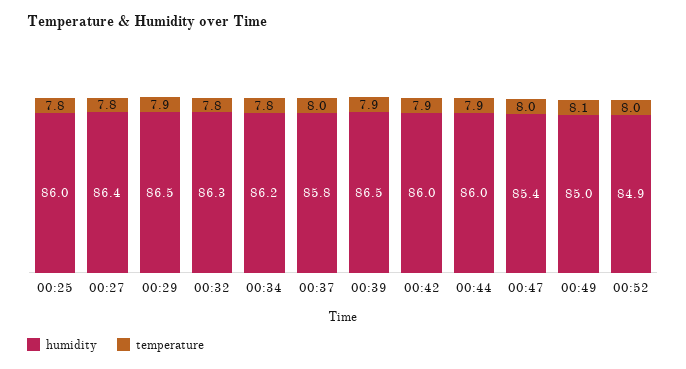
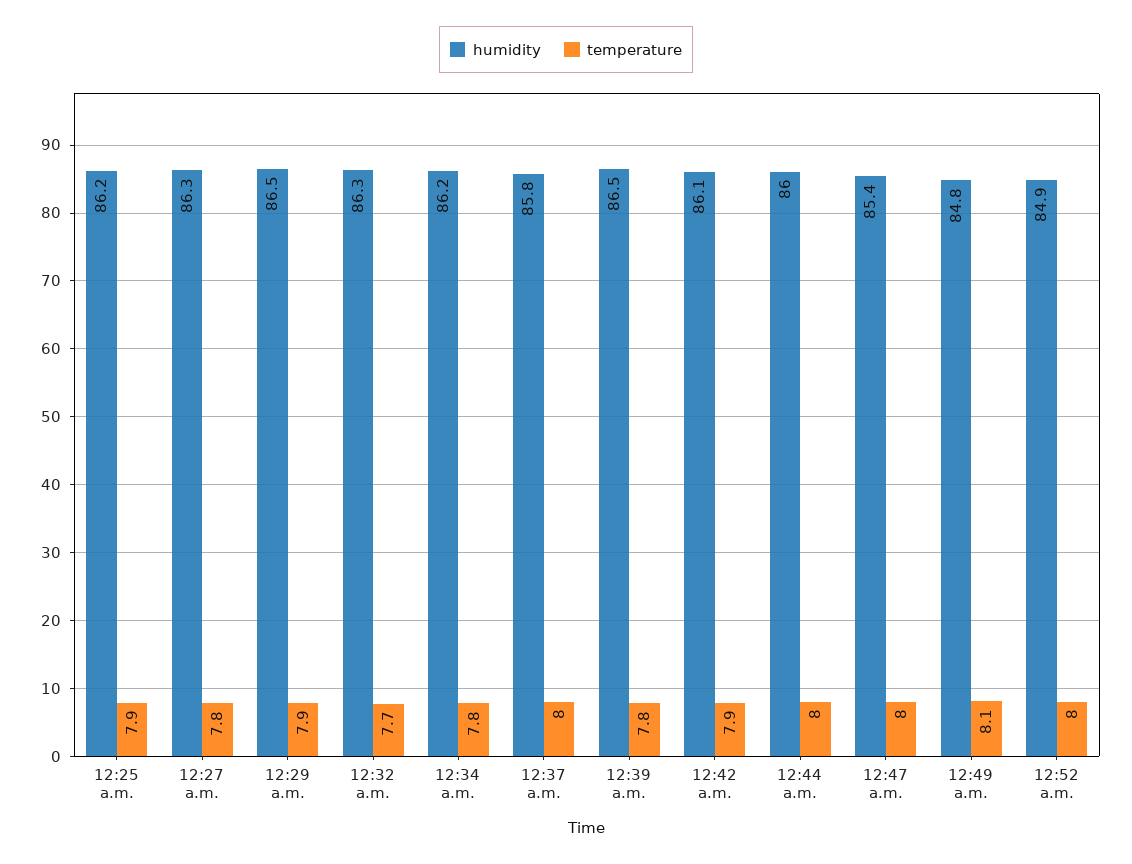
humidity, 00:25: 86 -> 86.2
temperature, 00:25: 7.8 -> 7.9
humidity, 00:27: 86.4 -> 86.3
temperature, 00:32: 7.8 -> 7.7
temperature, 00:39: 7.9 -> 7.8
humidity, 00:42: 86 -> 86.1
temperature, 00:44: 7.9 -> 8
humidity, 00:49: 85 -> 84.8

